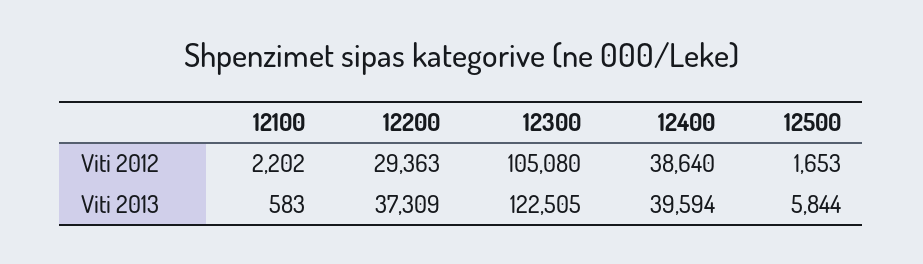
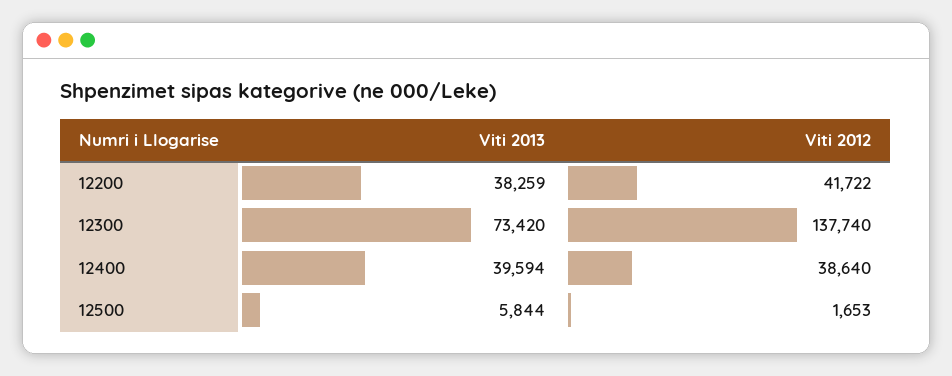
12100, Viti 2012: 2202 -> none
12200, Viti 2012: 29363 -> 41722
12300, Viti 2012: 105080 -> 137740
12100, Viti 2013: 583 -> none
12200, Viti 2013: 37309 -> 38259
12300, Viti 2013: 122505 -> 73420

